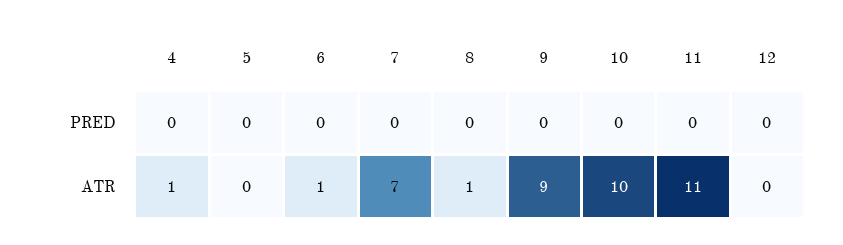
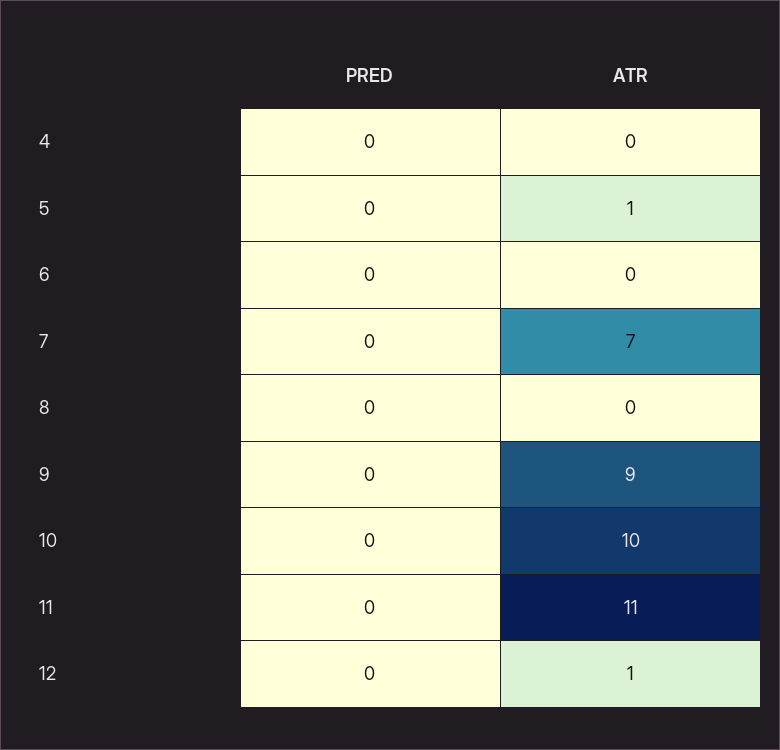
4, ATR: 1 -> 0
5, ATR: 0 -> 1
6, ATR: 1 -> 0
8, ATR: 1 -> 0
12, ATR: 0 -> 1

